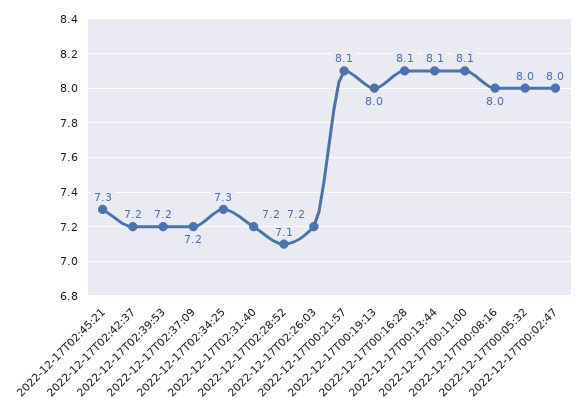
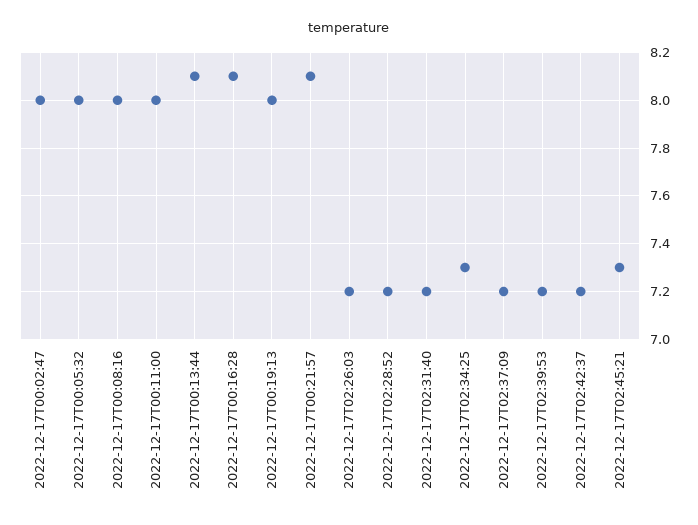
2022-12-17T02:28:52: 7.1 -> 7.2
2022-12-17T00:11:00: 8.1 -> 8

